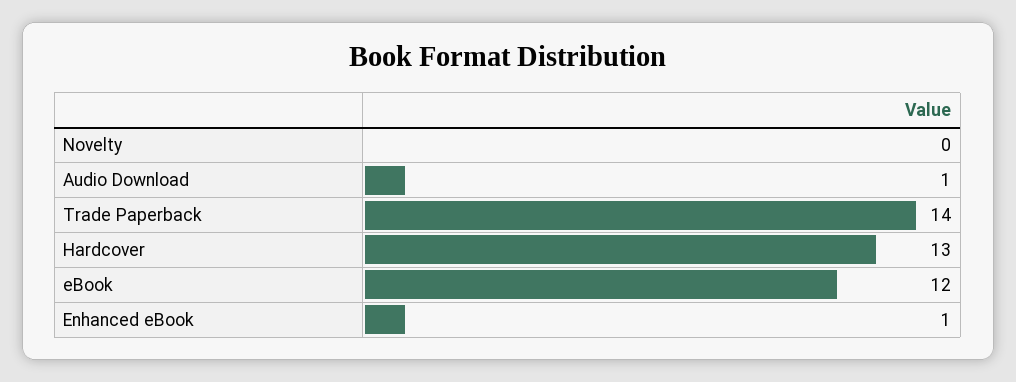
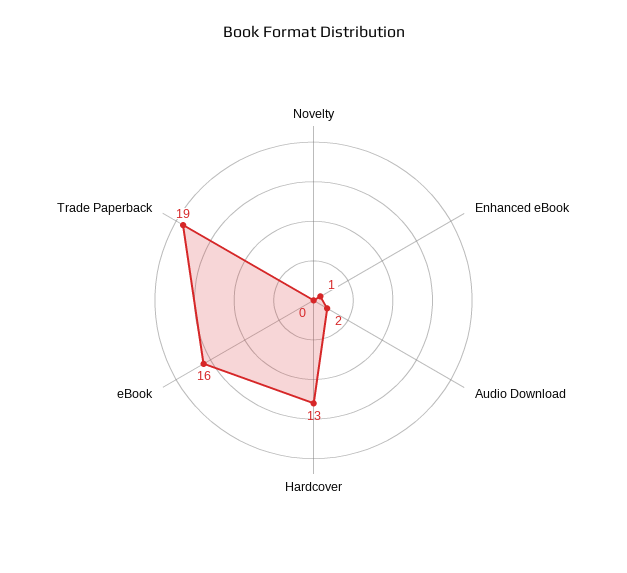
Audio Download: 1 -> 2
Trade Paperback: 14 -> 19
eBook: 12 -> 16

